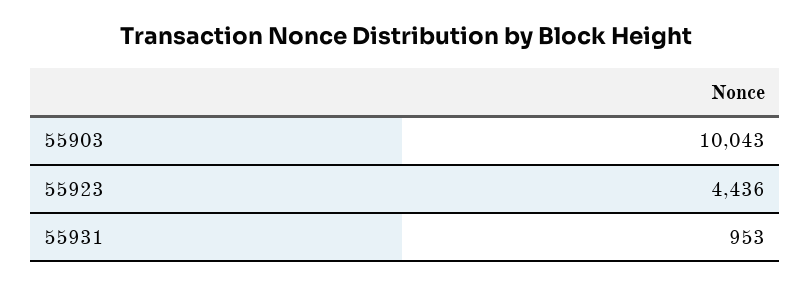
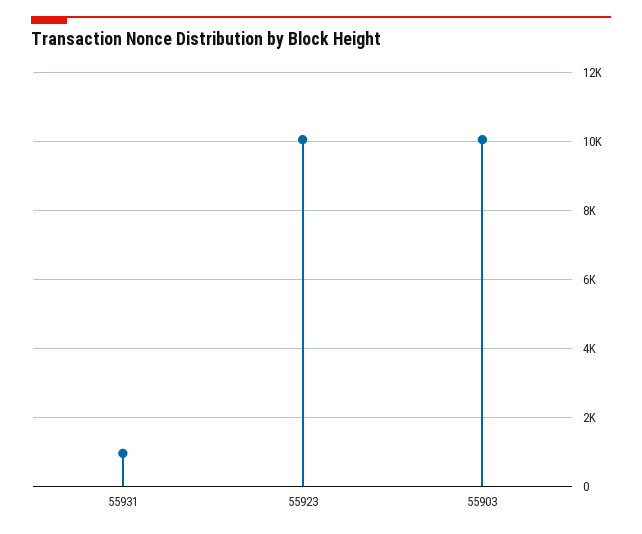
55923: 4436 -> 10000

